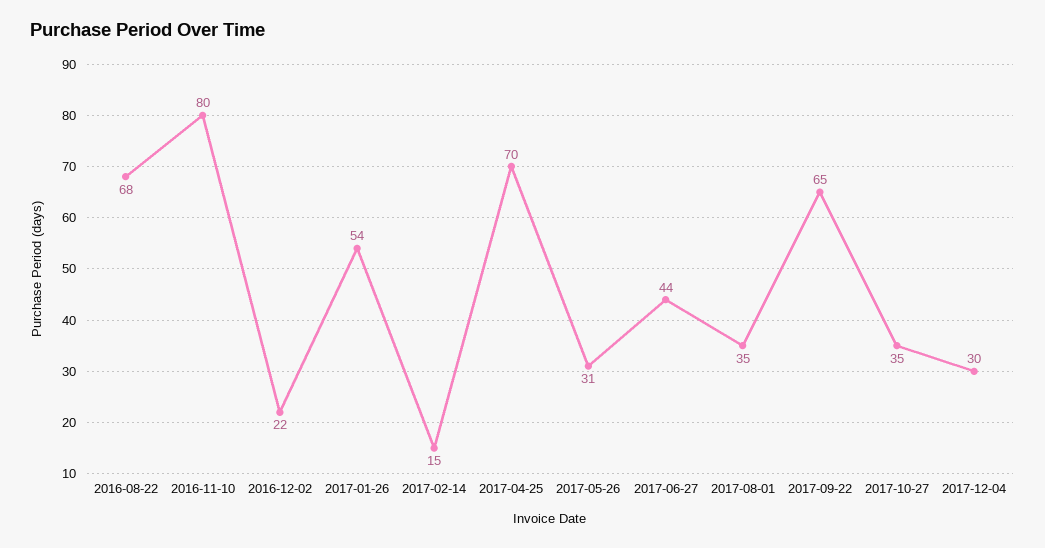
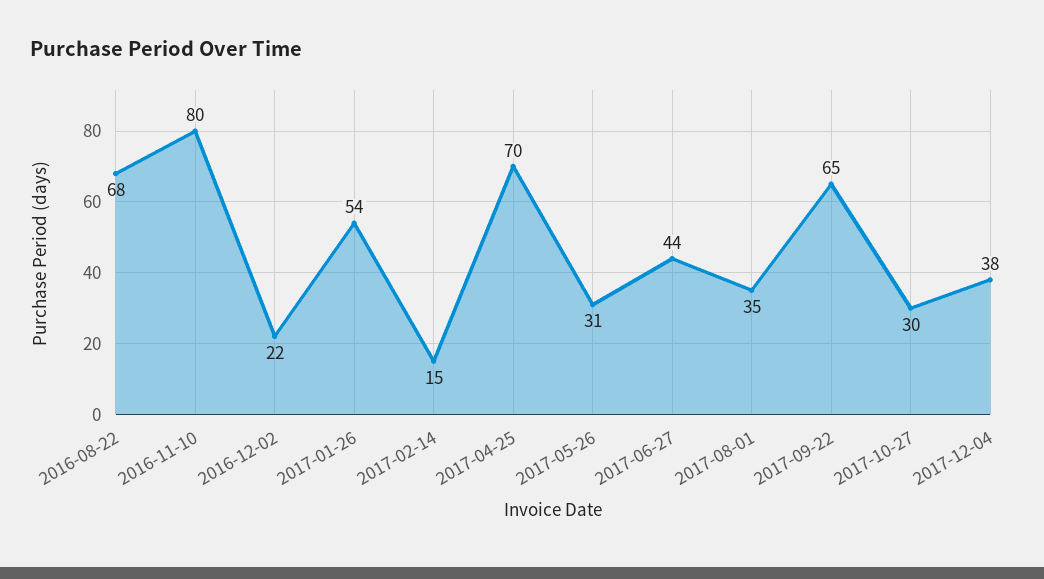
2017-10-27: 35 -> 30
2017-12-04: 30 -> 38

